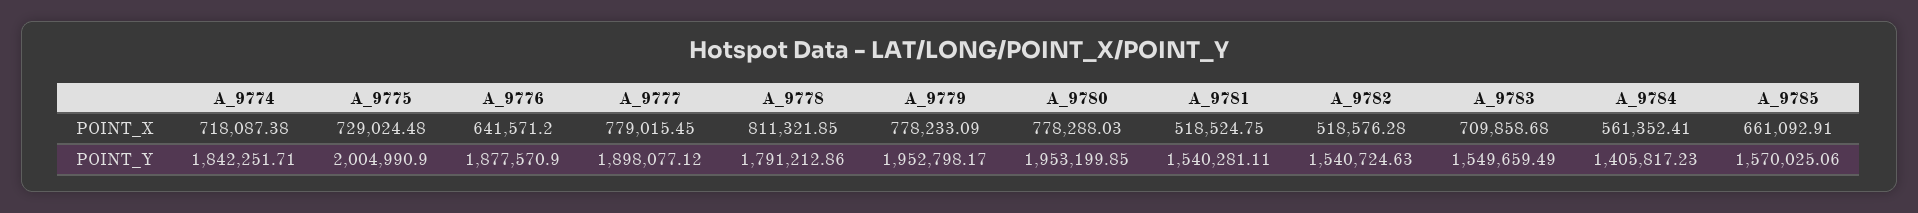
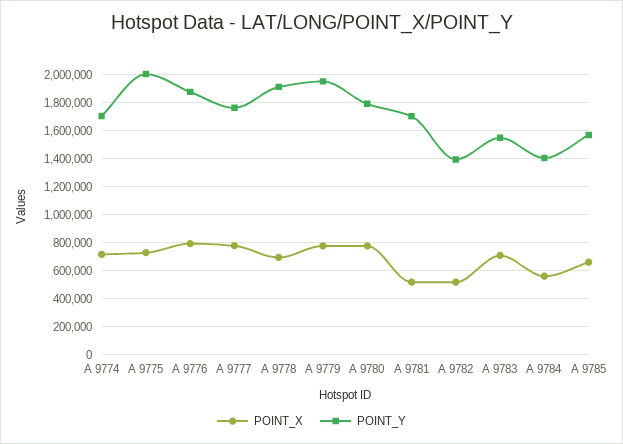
POINT_X, A_9776: 641571.2 -> 800000
POINT_X, A_9778: 811321.85 -> 700000
POINT_Y, A_9774: 1842251.71 -> 1700000
POINT_Y, A_9777: 1898077.12 -> 1750000
POINT_Y, A_9778: 1791212.86 -> 1900000
POINT_Y, A_9780: 1953199.85 -> 1800000
POINT_Y, A_9781: 1540281.11 -> 1700000
POINT_Y, A_9782: 1540724.63 -> 1400000

